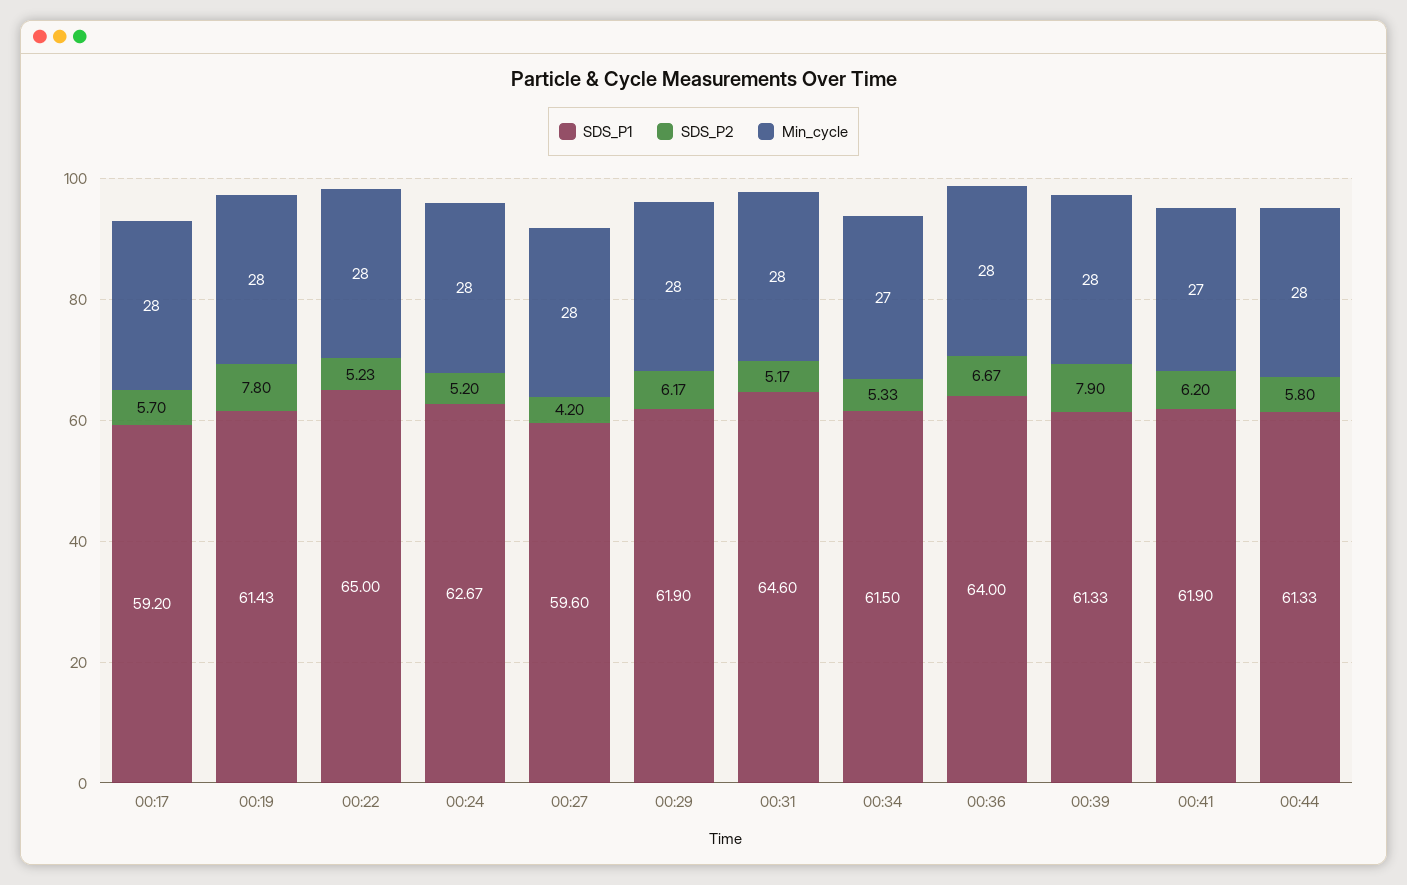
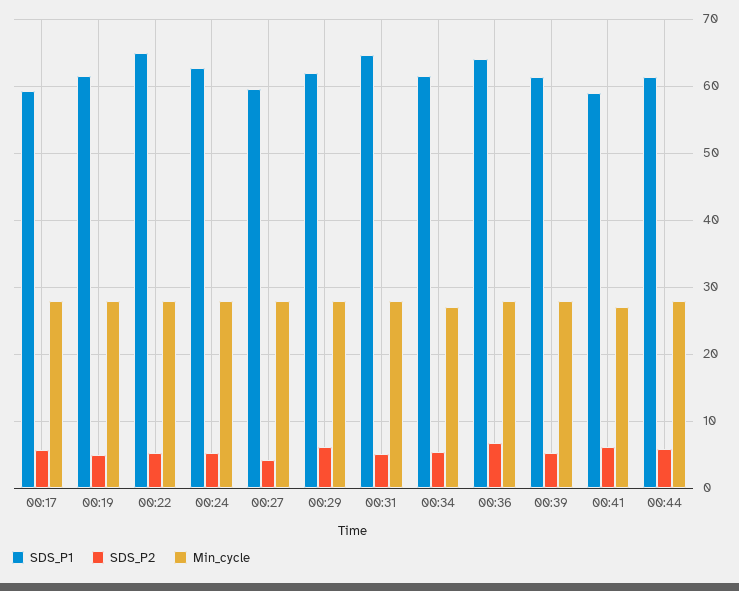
SDS_P2, 00:19: 7.8 -> 5
SDS_P2, 00:39: 7.9 -> 5
SDS_P1, 00:41: 61.9 -> 59

